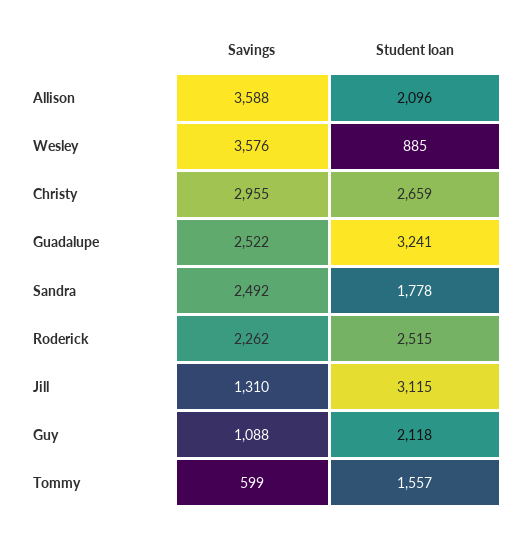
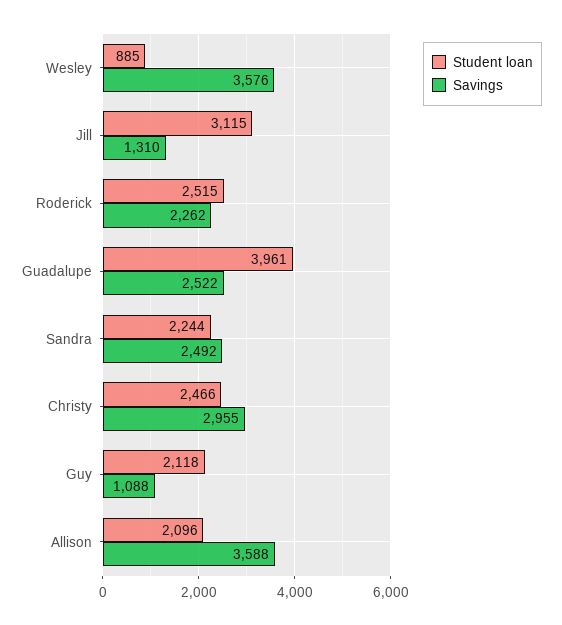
Student loan, Christy: 2659 -> 2466
Student loan, Guadalupe: 3241 -> 3961
Student loan, Sandra: 1778 -> 2244
Savings, Tommy: 599 -> none
Student loan, Tommy: 1557 -> none

